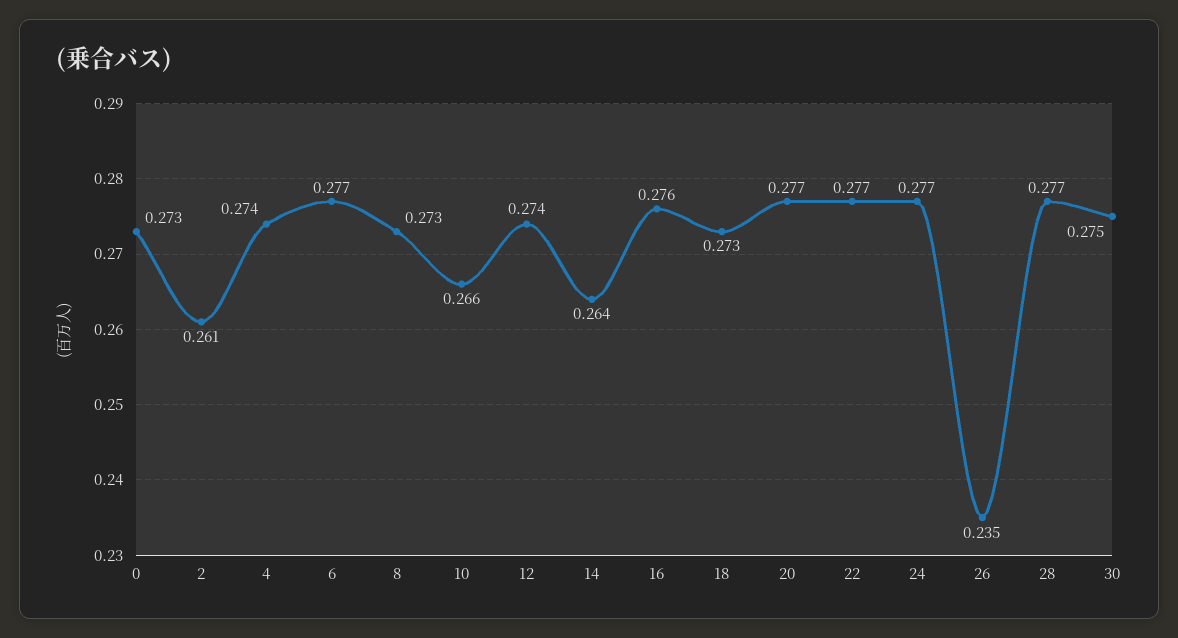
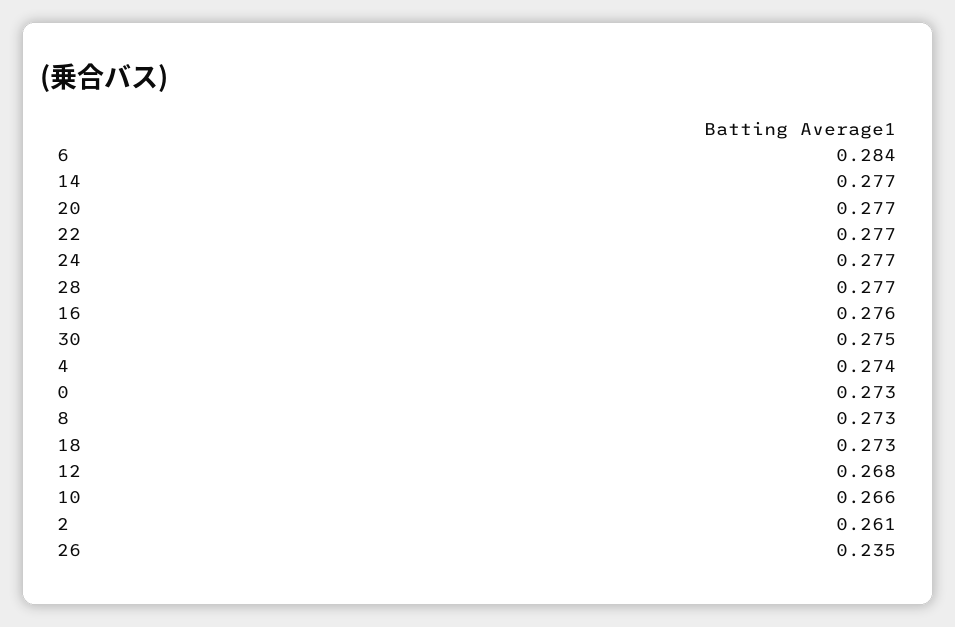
6: 0.277 -> 0.284
12: 0.274 -> 0.268
14: 0.264 -> 0.277

